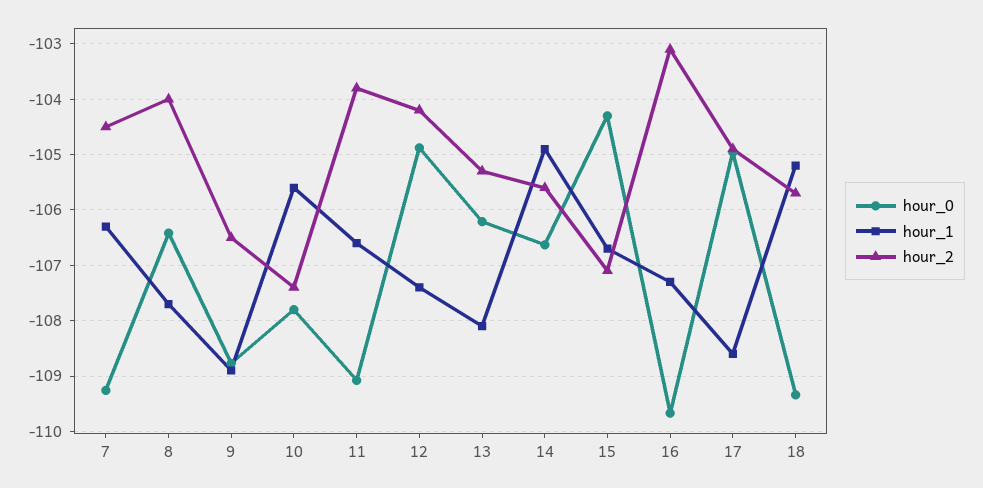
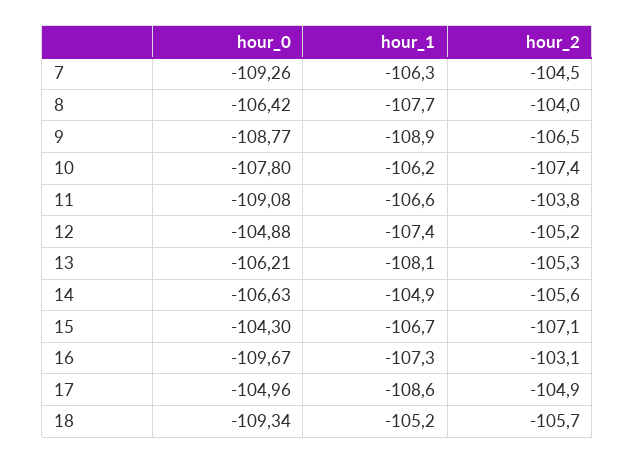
hour_1, 10: -105.6 -> -106.2
hour_2, 12: -104.2 -> -105.2

